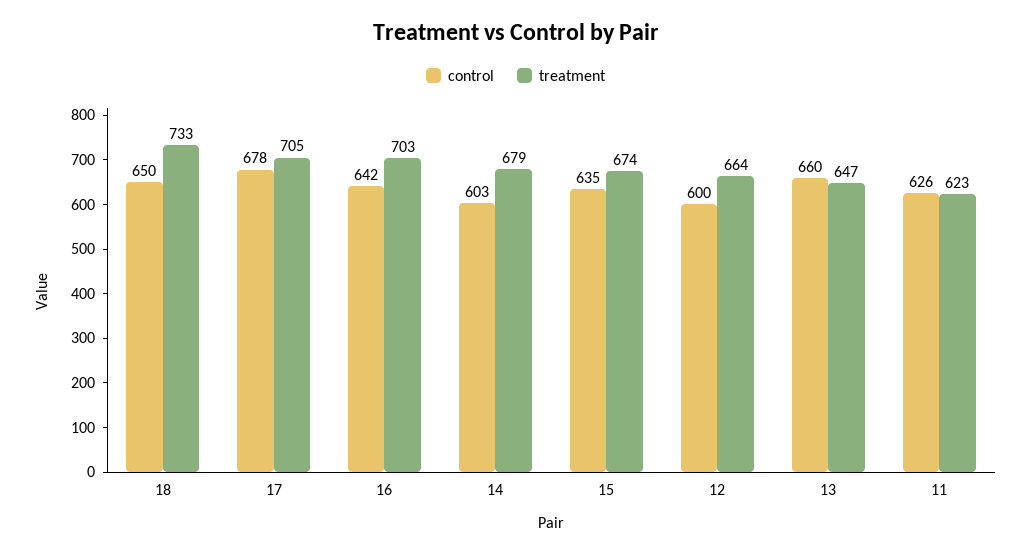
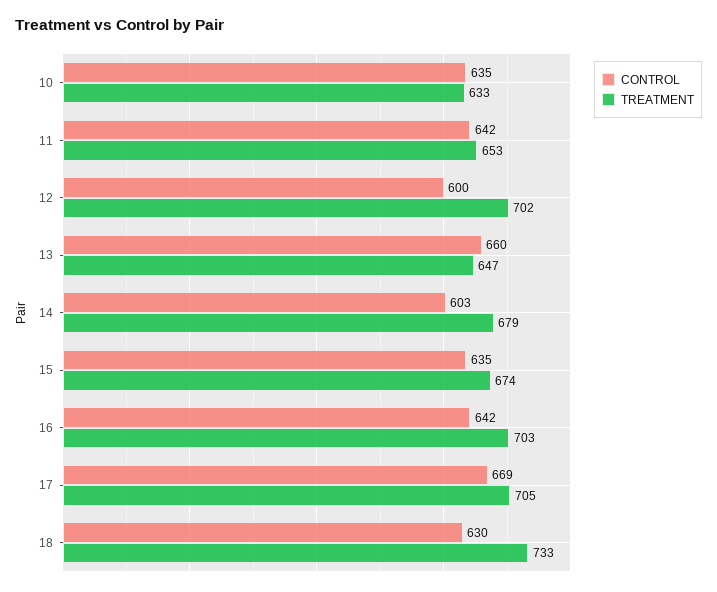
control, 18: 650 -> 630
control, 17: 678 -> 669
treatment, 12: 664 -> 702
control, 11: 626 -> 642
treatment, 11: 623 -> 653
control, 10: none -> 635
treatment, 10: none -> 633

